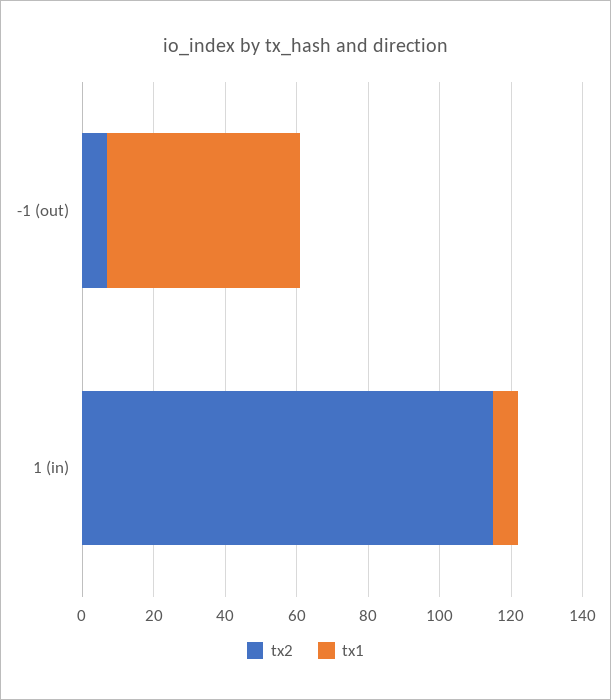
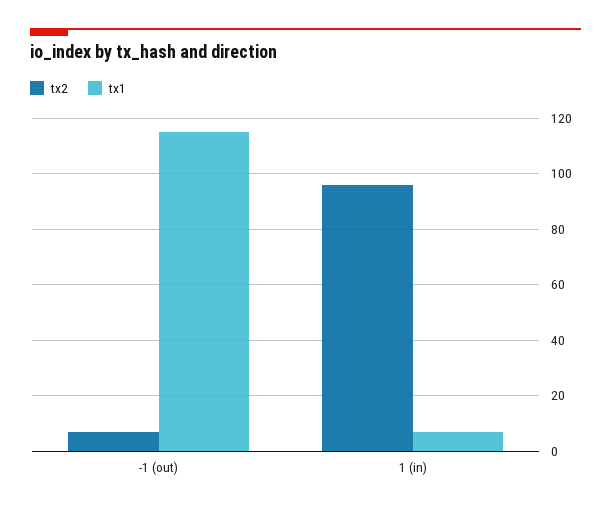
tx1, -1 (out): 55 -> 115
tx2, 1 (in): 115 -> 95

